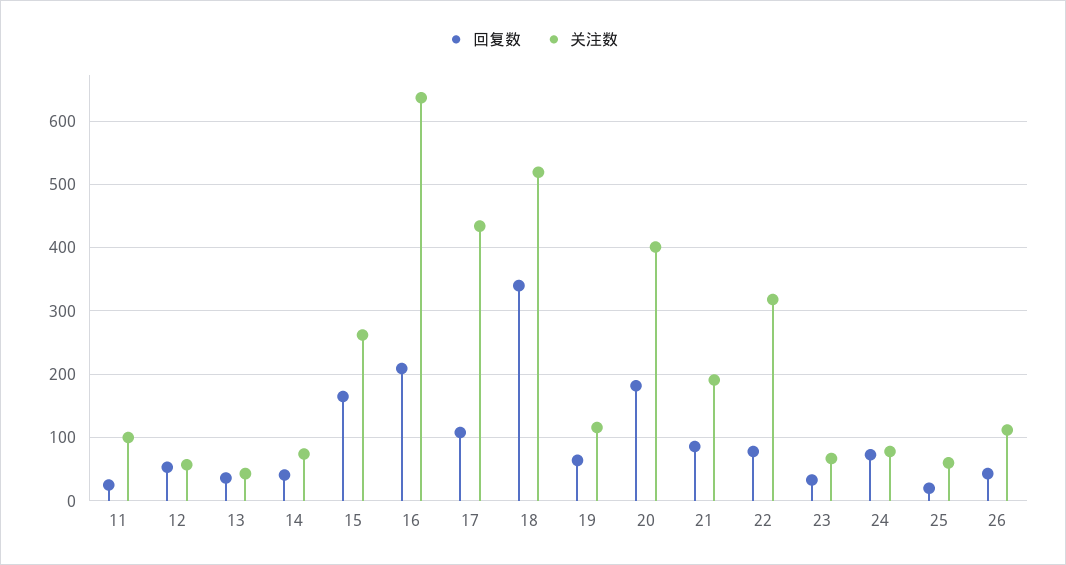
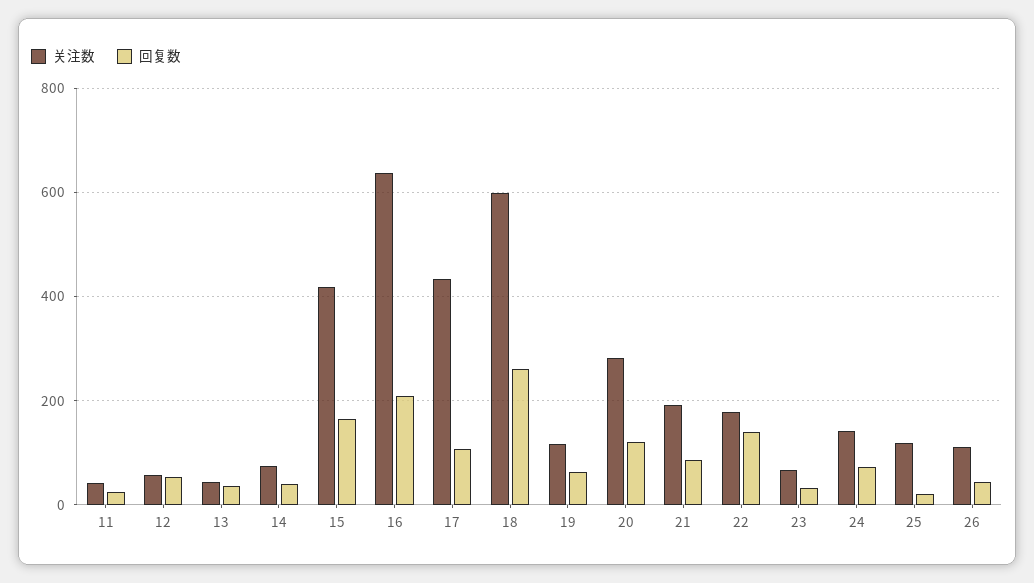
关注数, 11: 100 -> 40
关注数, 15: 260 -> 420
回复数, 18: 340 -> 260
关注数, 18: 520 -> 600
回复数, 20: 180 -> 120
关注数, 20: 400 -> 280
回复数, 22: 80 -> 140
关注数, 22: 320 -> 180
关注数, 24: 80 -> 140
关注数, 25: 60 -> 120

